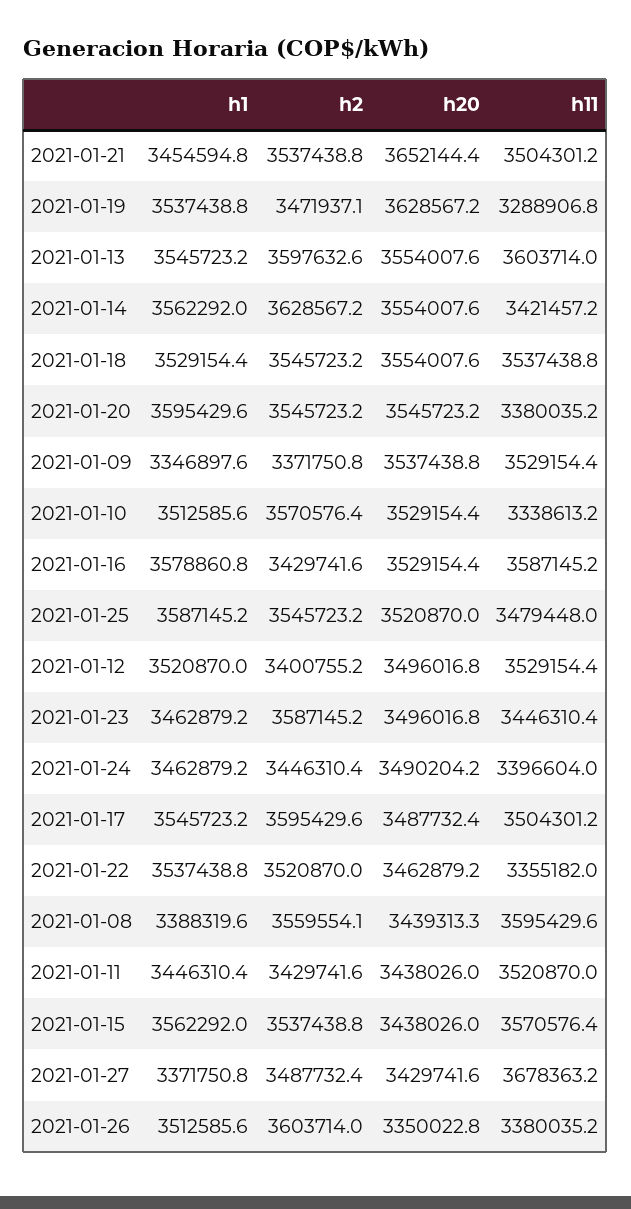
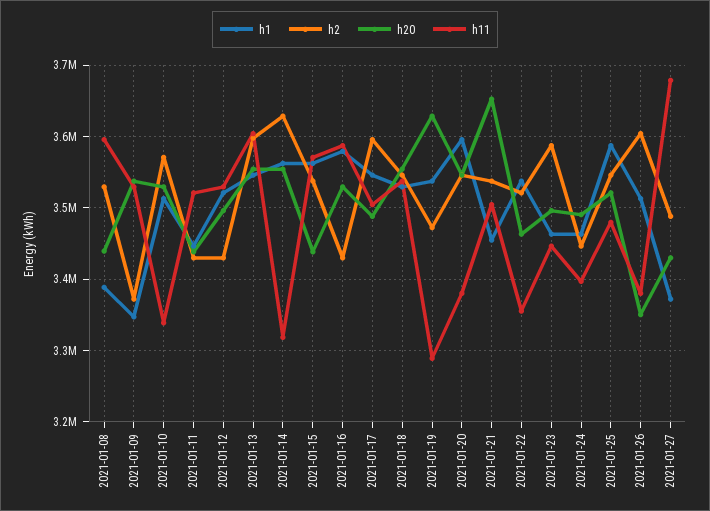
h11, 2021-01-14: 3421457.2 -> 3320000
h2, 2021-01-12: 3400755.2 -> 3430000
h2, 2021-01-08: 3559554.1 -> 3530000

